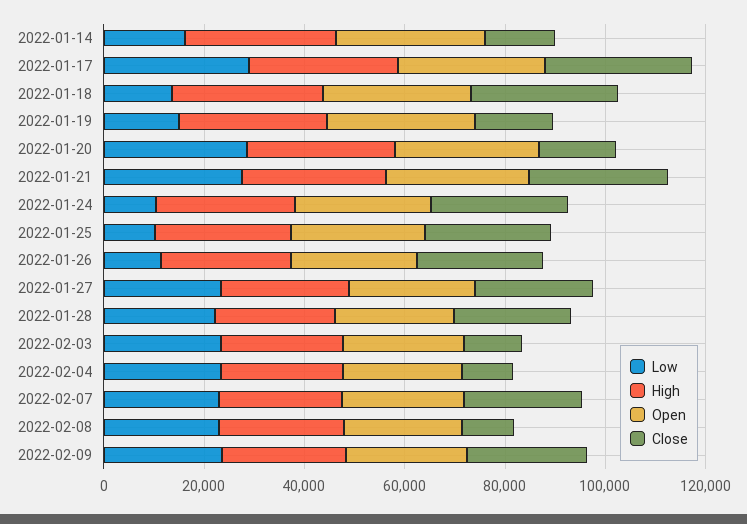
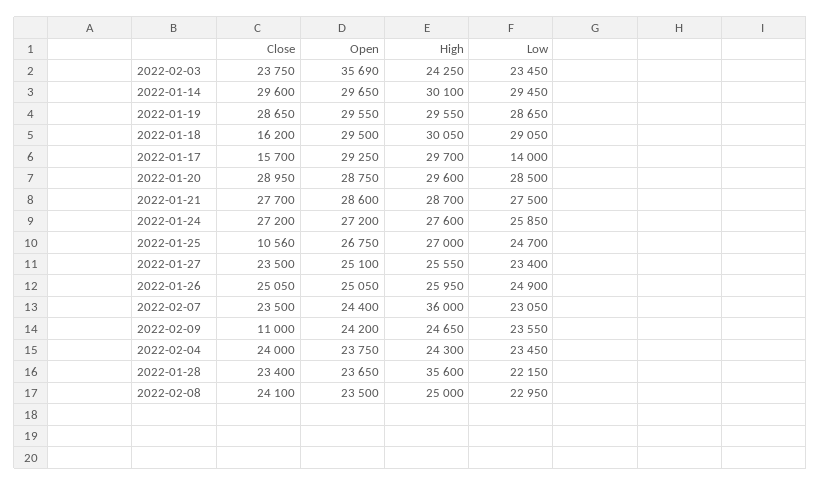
Low, 2022-01-14: 15000 -> 29450
Close, 2022-01-14: 15000 -> 29600
Low, 2022-01-17: 30000 -> 14000
Close, 2022-01-17: 30000 -> 15700
Low, 2022-01-18: 15000 -> 29050
Close, 2022-01-18: 30000 -> 16200
Low, 2022-01-19: 15000 -> 28650
Close, 2022-01-19: 15000 -> 28650
Close, 2022-01-20: 15000 -> 28950
Low, 2022-01-24: 10000 -> 25850
Low, 2022-01-25: 10000 -> 24700
Close, 2022-01-25: 25000 -> 10560
Low, 2022-01-26: 10000 -> 24900
High, 2022-01-28: 25000 -> 35600
Open, 2022-02-03: 25000 -> 35690
Close, 2022-02-03: 10000 -> 23750
Close, 2022-02-04: 10000 -> 24000
High, 2022-02-07: 25000 -> 36000
Close, 2022-02-08: 10000 -> 24100
Close, 2022-02-09: 25000 -> 11000

